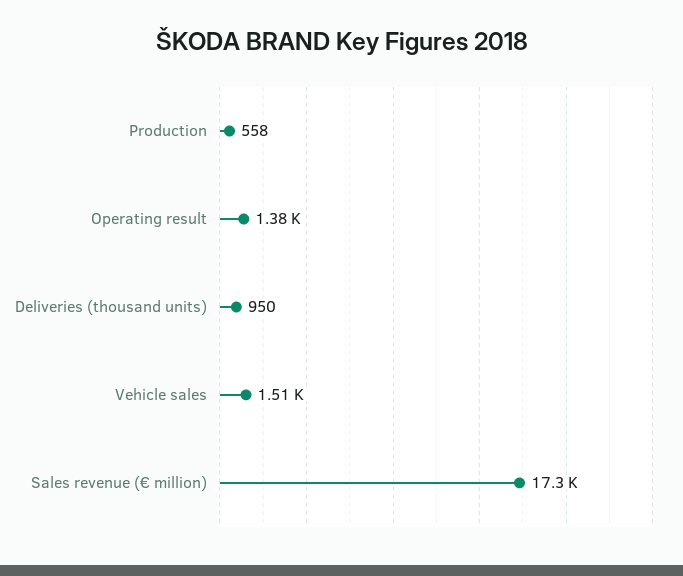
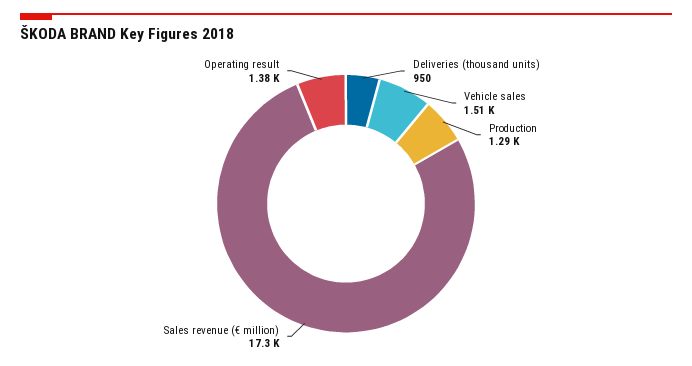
Production: 558 -> 1290

